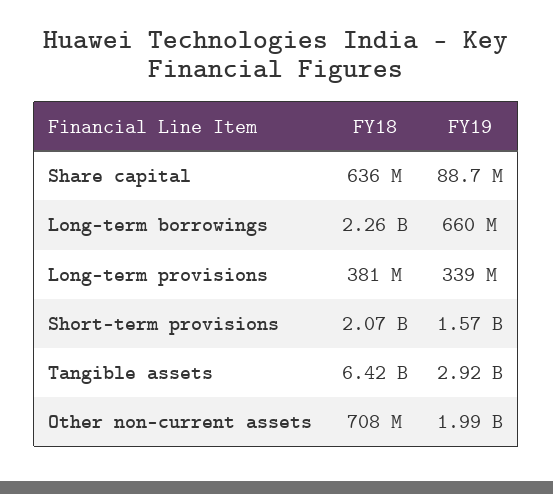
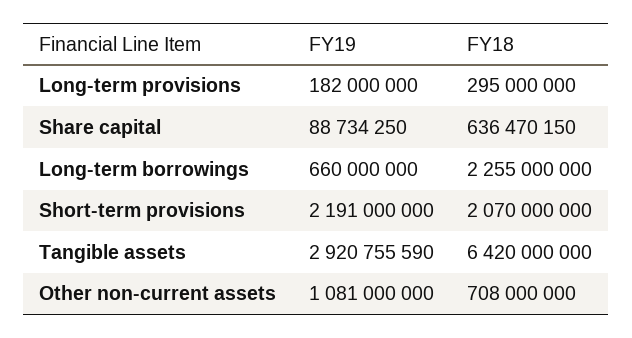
FY18, Long-term provisions: 381000000 -> 295000000
FY19, Long-term provisions: 339000000 -> 182000000
FY19, Short-term provisions: 1570000000 -> 2191000000
FY19, Other non-current assets: 1990000000 -> 1081000000

